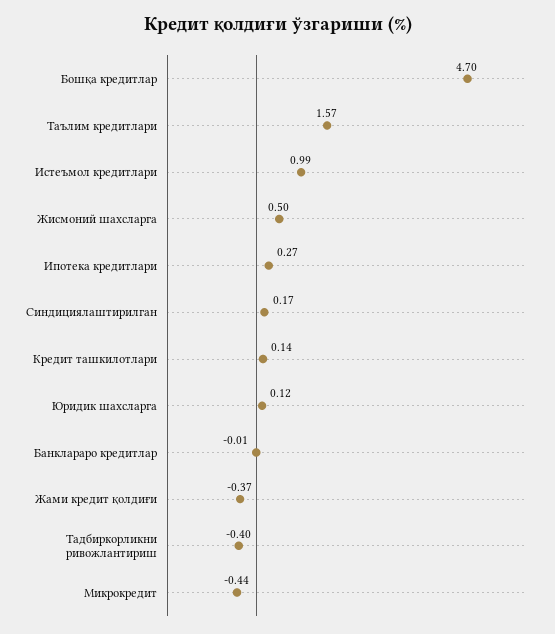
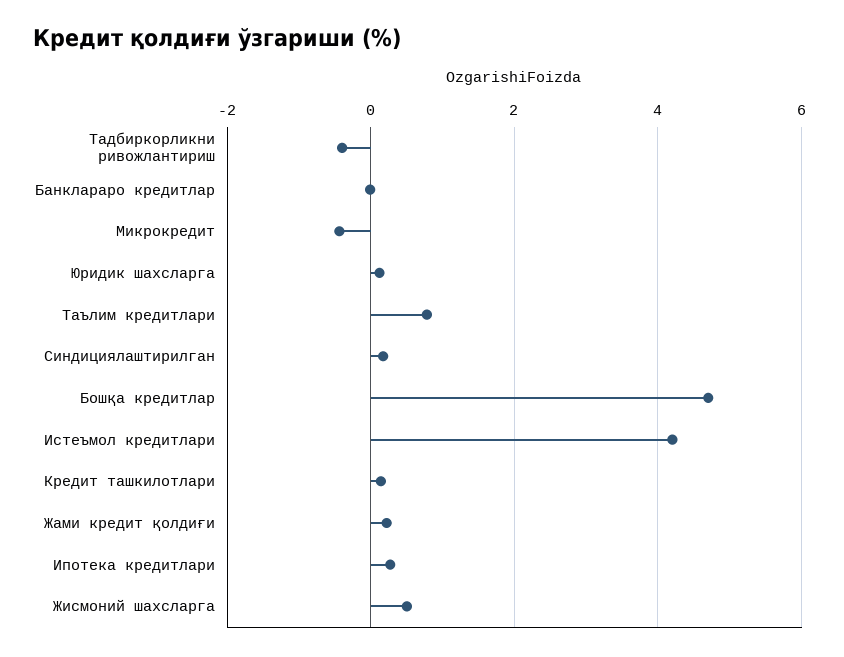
Таълим кредитлари: 1.57 -> 0.8
Истеъмол кредитлари: 0.99 -> 4.2
Жами кредит қолдиғи: -0.37 -> 0.2

